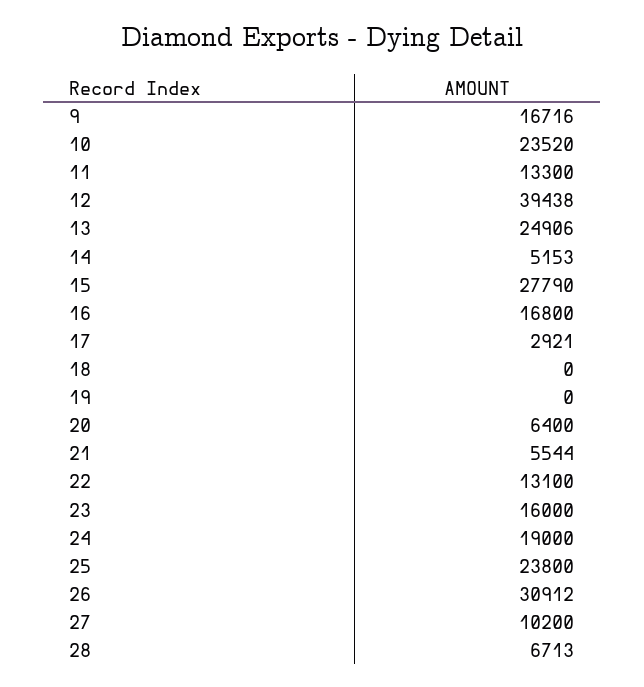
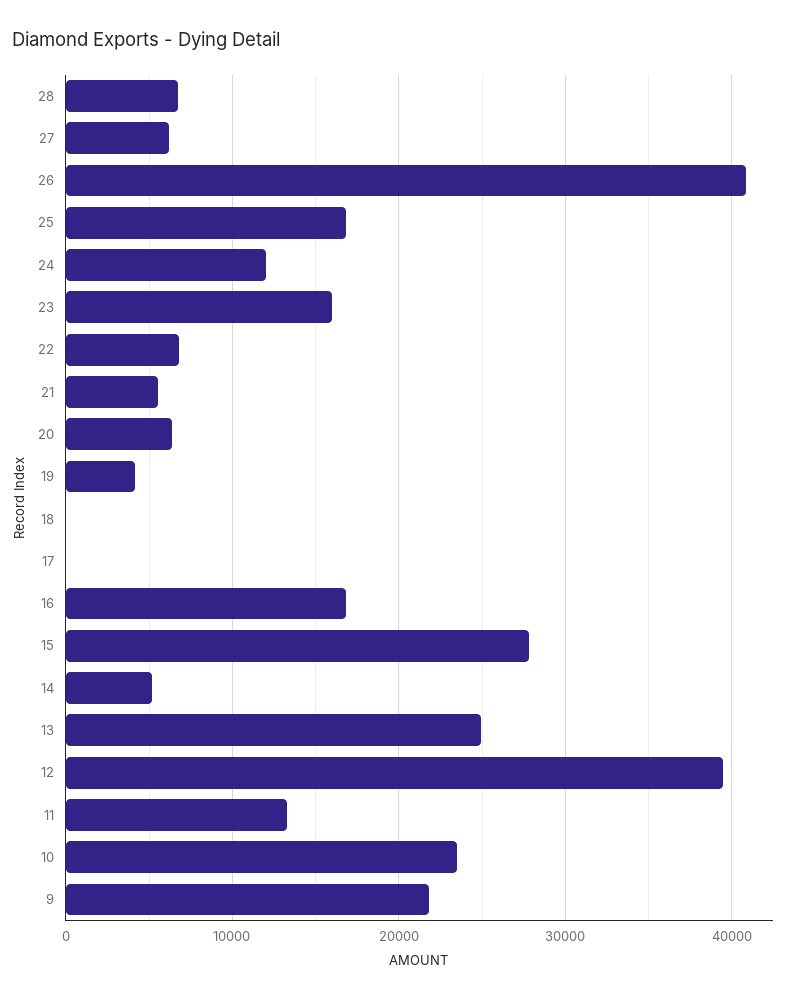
9: 16716 -> 22000
17: 2921 -> 0
19: 0 -> 4000
22: 13100 -> 7000
24: 19000 -> 12000
25: 23800 -> 17000
26: 30912 -> 41000
27: 10200 -> 6000

